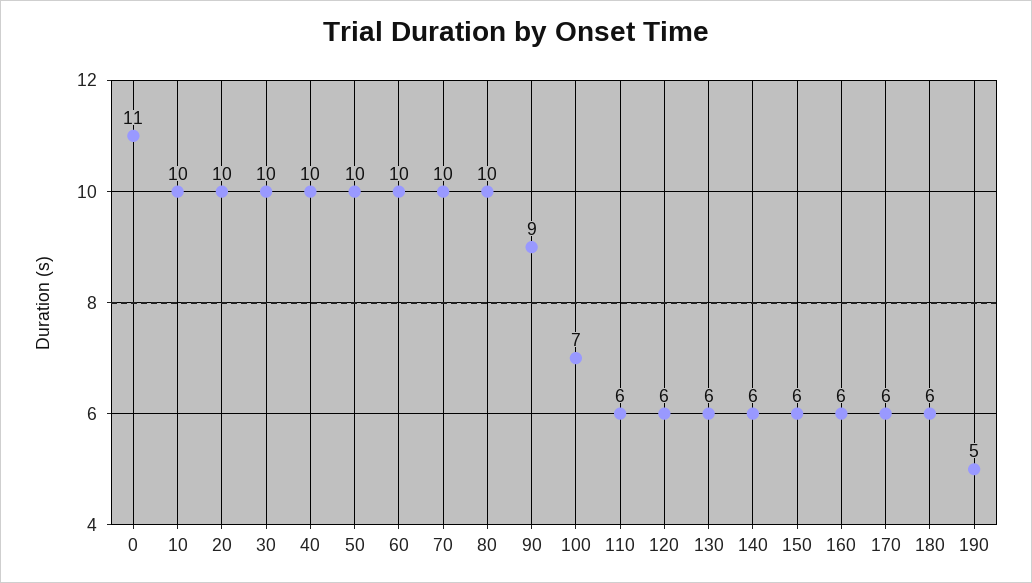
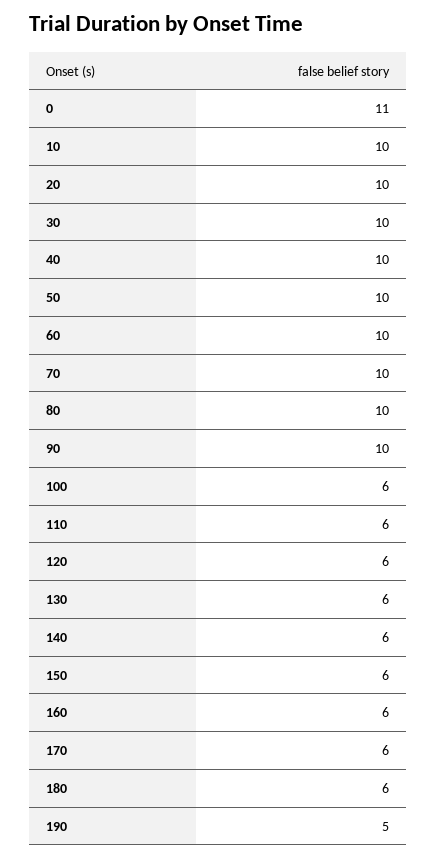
90: 9 -> 10
100: 7 -> 6

